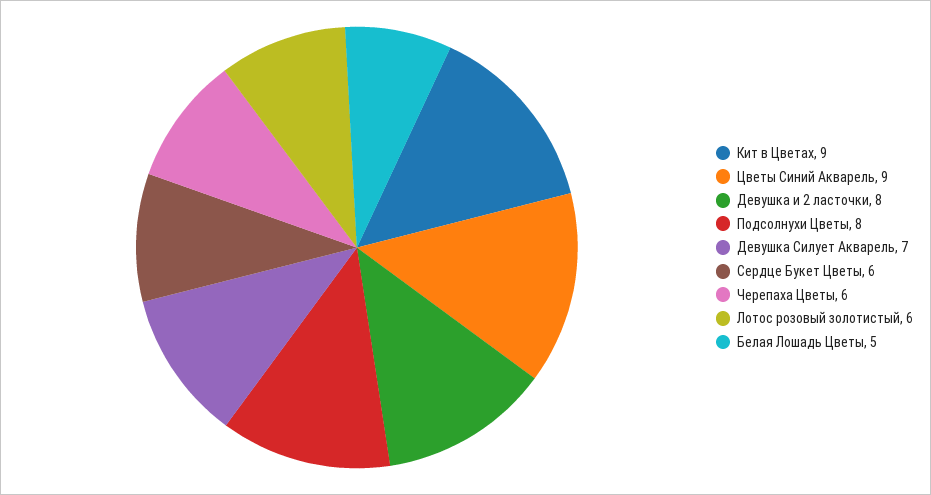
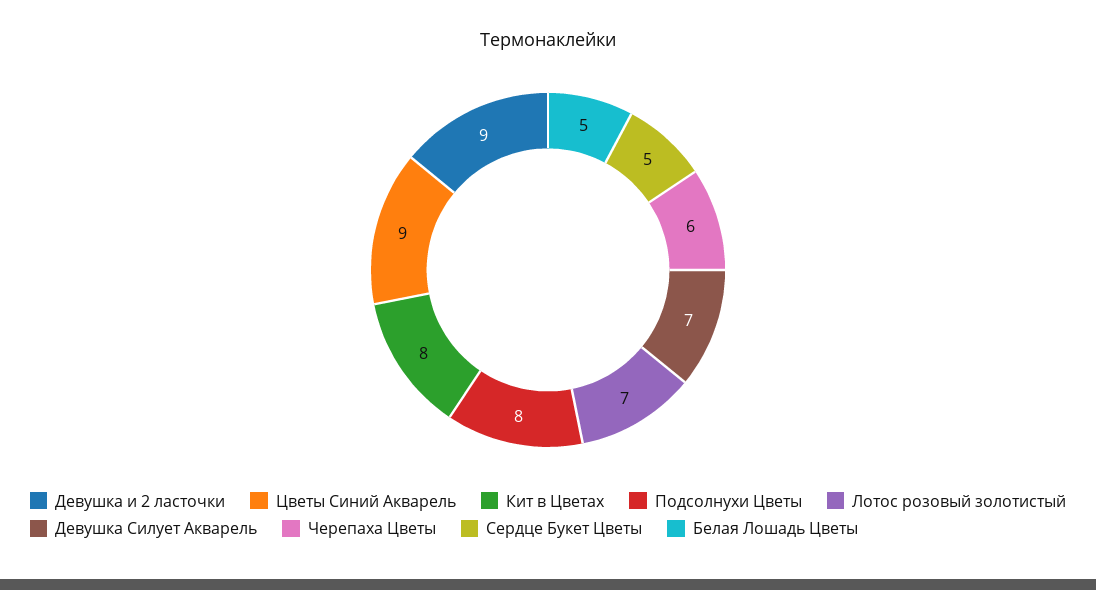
Кит в Цветах: 9 -> 8
Девушка и 2 ласточки: 8 -> 9
Сердце Букет Цветы: 6 -> 5
Лотос розовый золотистый: 6 -> 7

